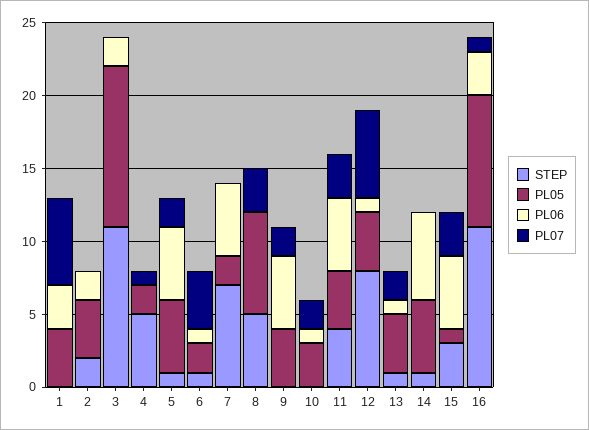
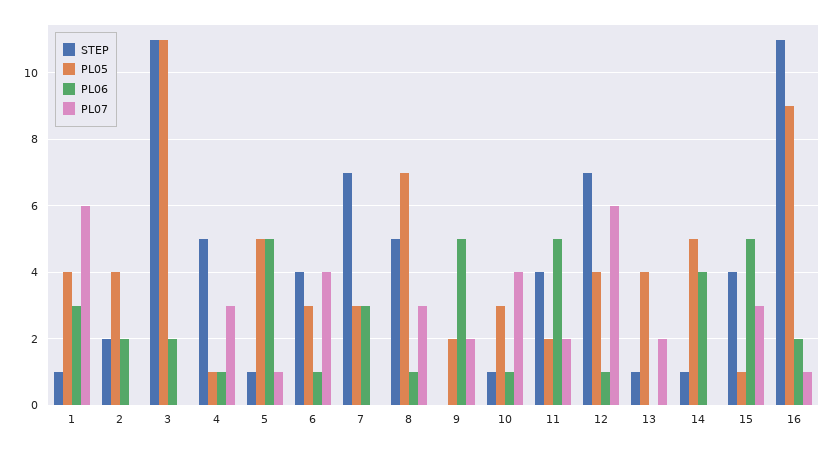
STEP, 1: 0 -> 1
PL05, 4: 2 -> 1
PL06, 4: 0 -> 1
PL07, 4: 1 -> 3
PL07, 5: 2 -> 1
STEP, 6: 1 -> 4
PL05, 6: 2 -> 3
PL05, 7: 2 -> 3
PL06, 7: 5 -> 3
PL06, 8: 0 -> 1
PL05, 9: 4 -> 2
STEP, 10: 0 -> 1
PL07, 10: 2 -> 4
PL05, 11: 4 -> 2
PL07, 11: 3 -> 2
STEP, 12: 8 -> 7
PL06, 13: 1 -> 0
PL06, 14: 6 -> 4
STEP, 15: 3 -> 4
PL06, 16: 3 -> 2

